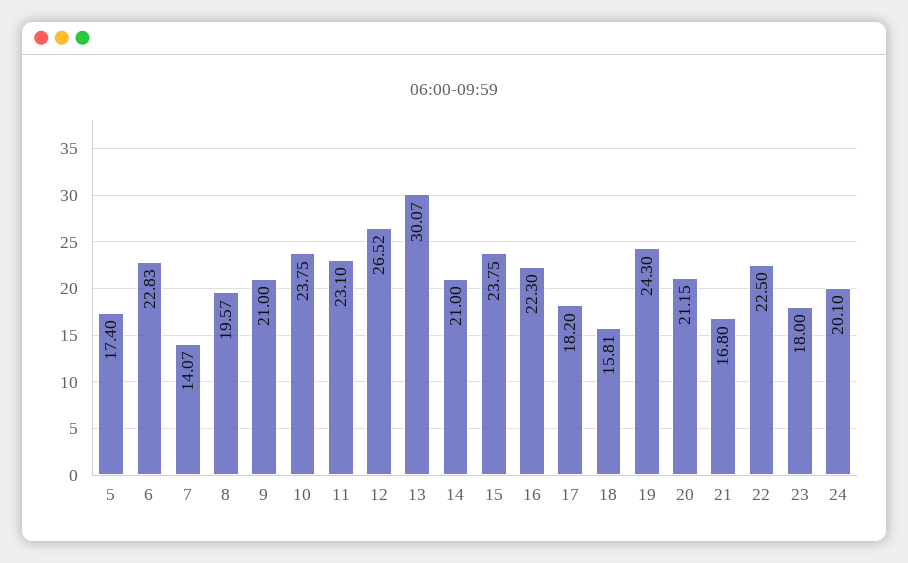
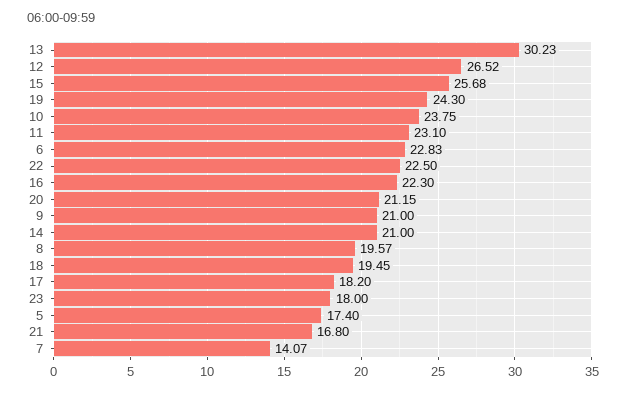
13: 30.07 -> 30.23
15: 23.75 -> 25.68
18: 15.81 -> 19.45
24: 20.1 -> none

